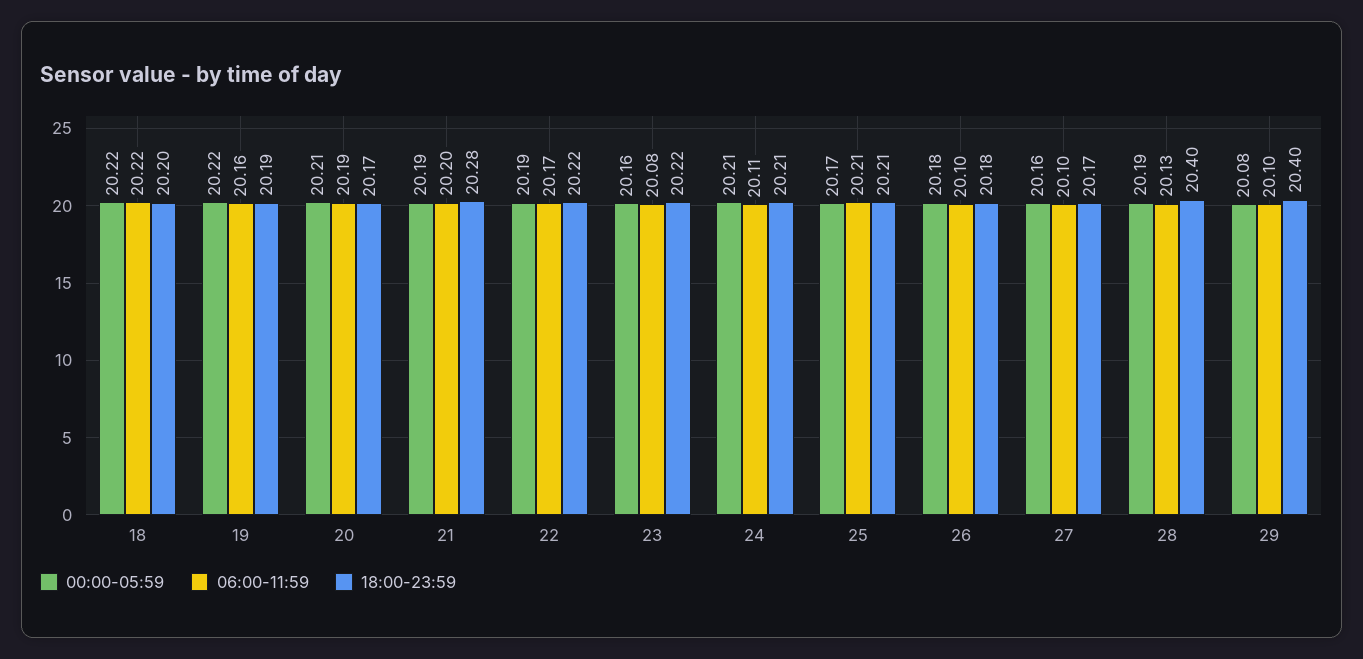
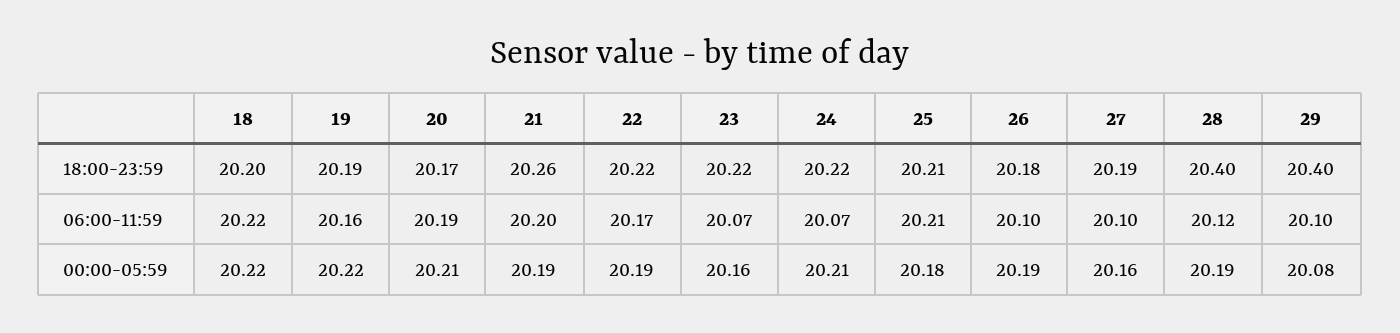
18:00-23:59, 21: 20.28 -> 20.26
06:00-11:59, 23: 20.08 -> 20.07
06:00-11:59, 24: 20.11 -> 20.07
18:00-23:59, 24: 20.21 -> 20.22
00:00-05:59, 25: 20.17 -> 20.18
00:00-05:59, 26: 20.18 -> 20.19
18:00-23:59, 27: 20.17 -> 20.19
06:00-11:59, 28: 20.13 -> 20.12

